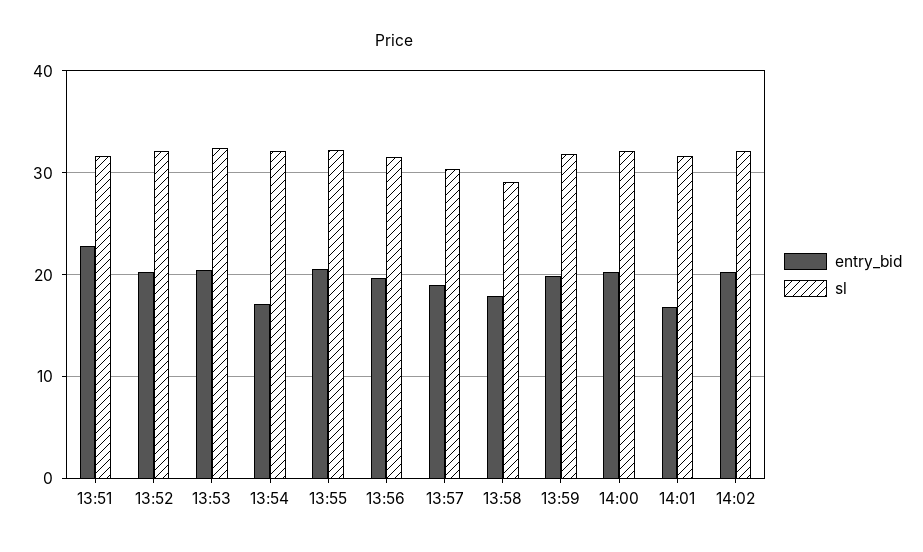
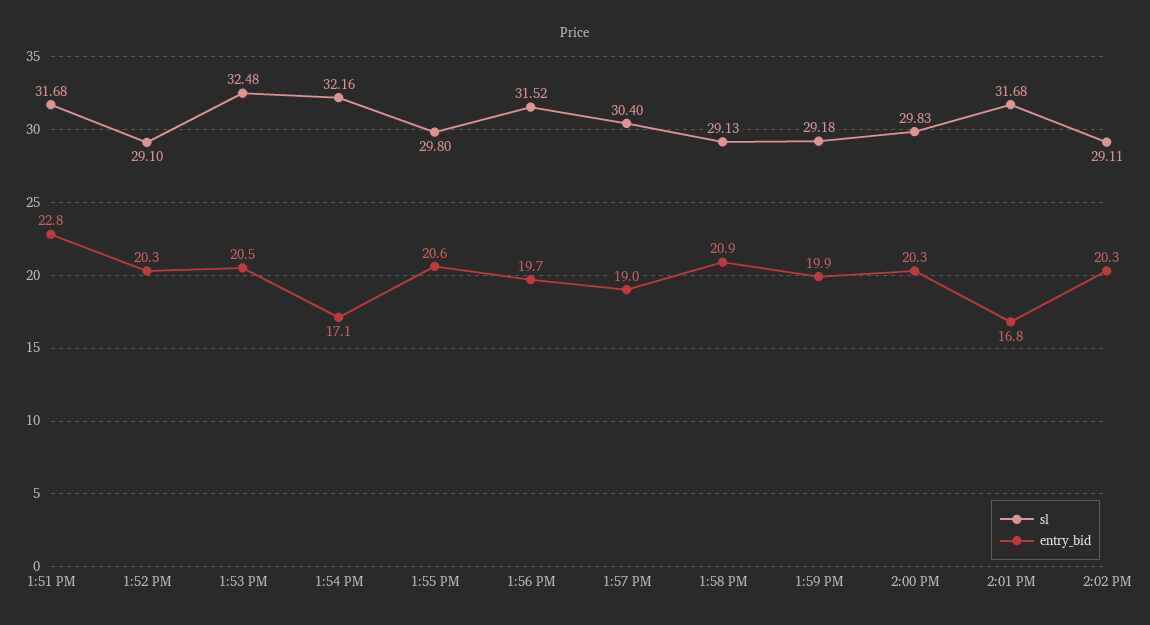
sl, 13:52: 32 -> 29.1
sl, 13:55: 32 -> 29.8
entry_bid, 13:58: 18 -> 20.9
sl, 13:59: 32 -> 29.18
sl, 14:00: 32 -> 29.83
sl, 14:02: 32 -> 29.11

